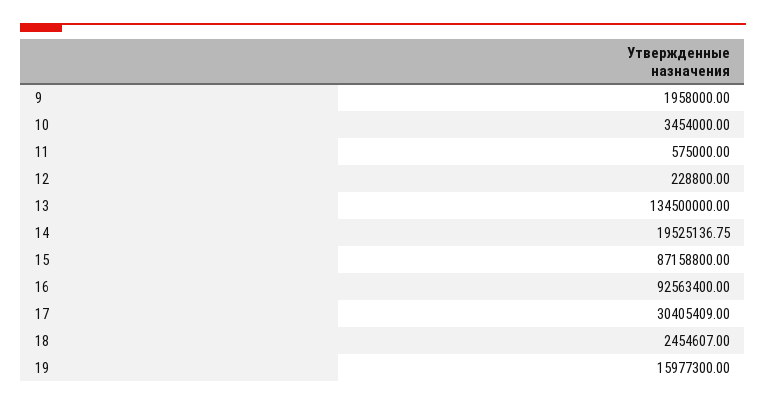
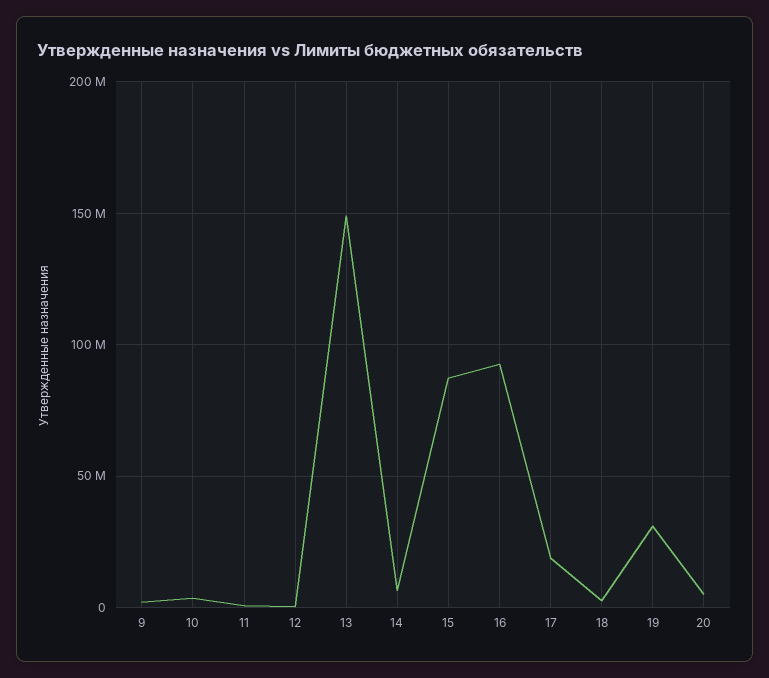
13: 134500000 -> 150000000
14: 19525136.75 -> 5000000
17: 30405409 -> 20000000
19: 15977300 -> 30000000
20: none -> 5000000

